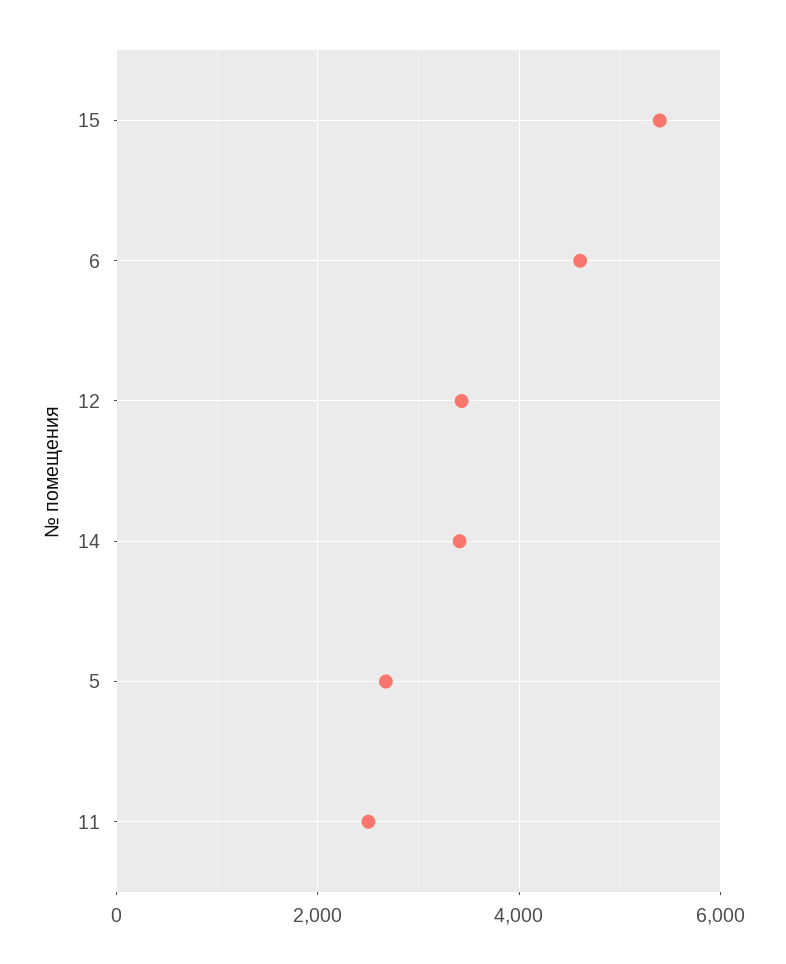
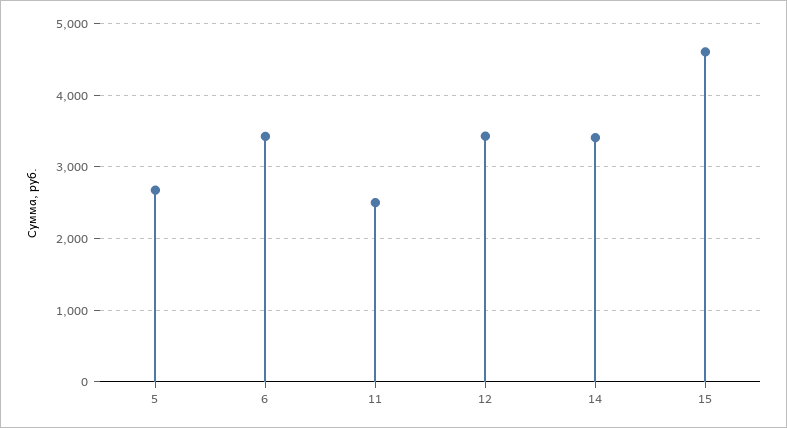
15: 5400 -> 4600
6: 4600 -> 3400

